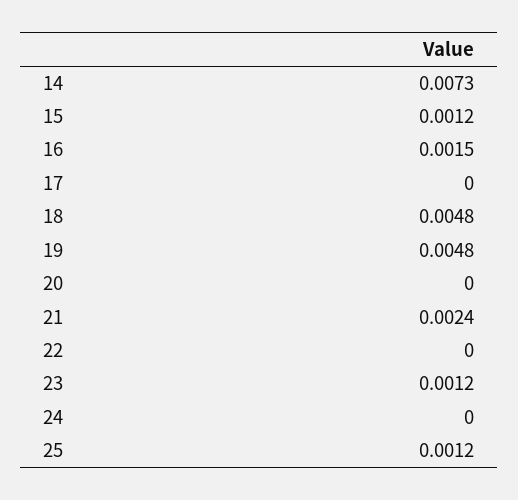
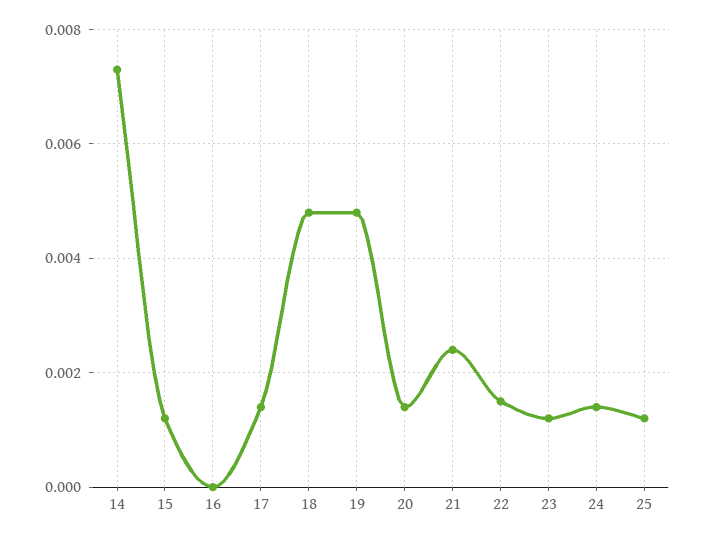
16: 0.0015 -> 0
17: 0 -> 0.0015
20: 0 -> 0.0015
22: 0 -> 0.0015
24: 0 -> 0.0015

